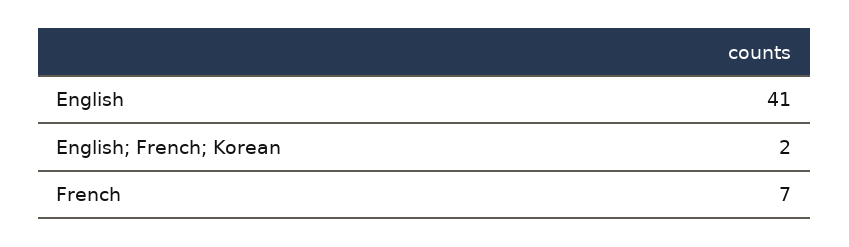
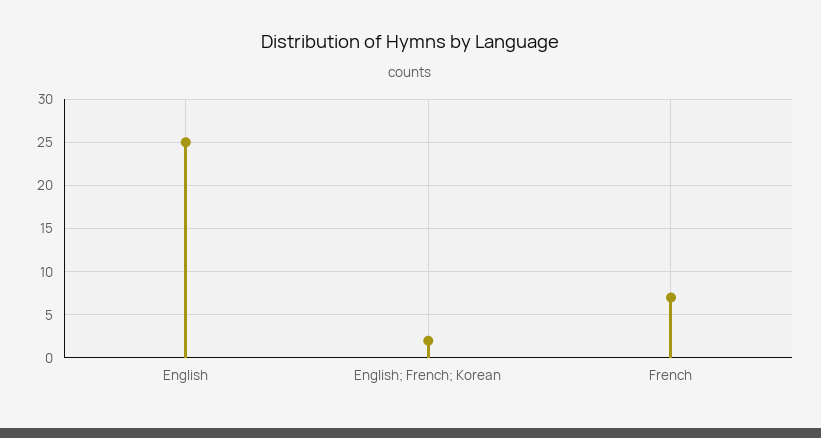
English: 41 -> 25

